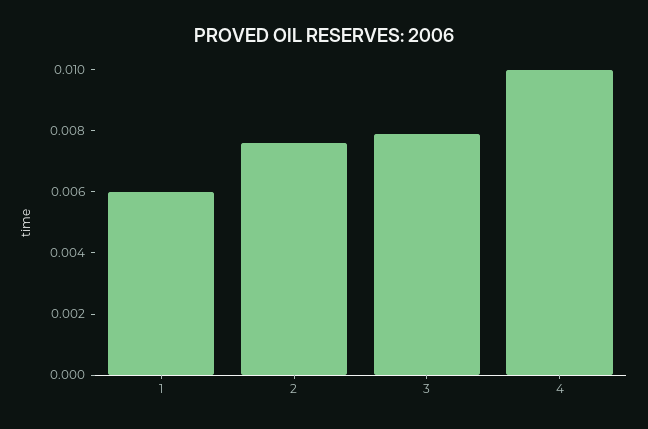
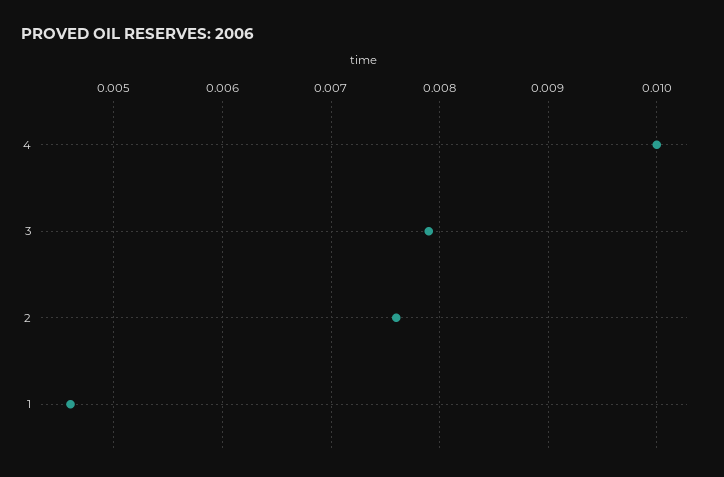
1: 0.006 -> 0.0046

